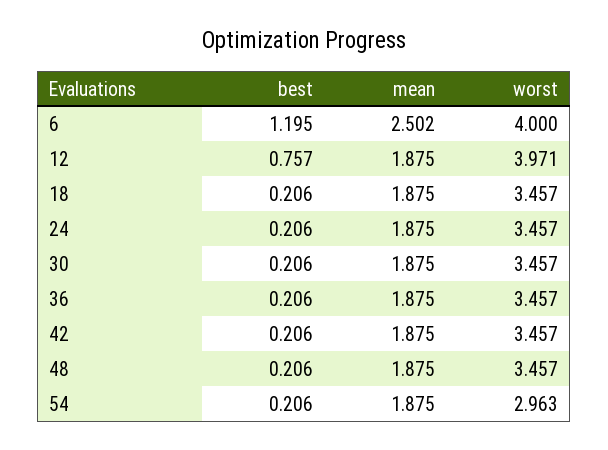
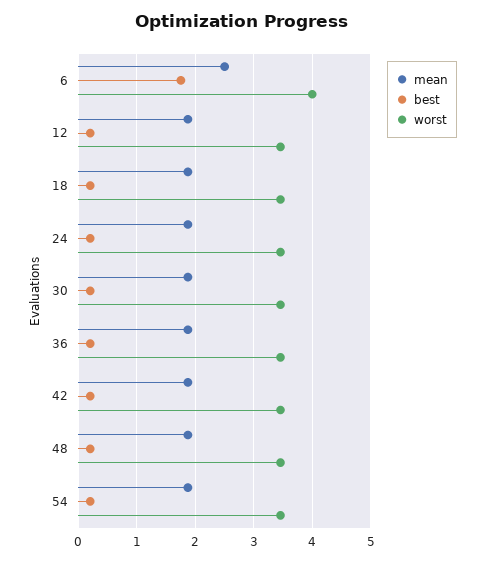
best, 6: 1.195 -> 1.8
best, 12: 0.757 -> 0.2
worst, 12: 3.971 -> 3.4
worst, 54: 2.963 -> 3.4

